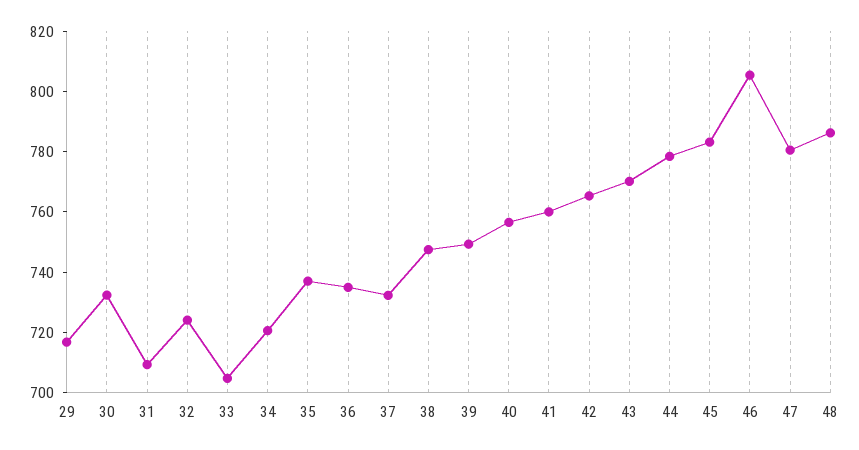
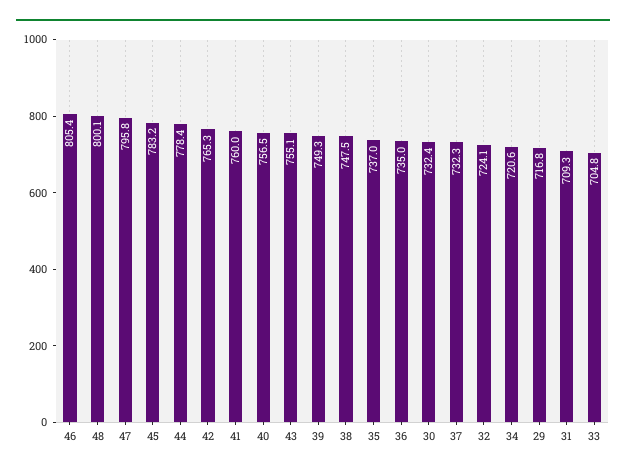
43: 770 -> 755.1
47: 780 -> 795.8
48: 785 -> 800.1

